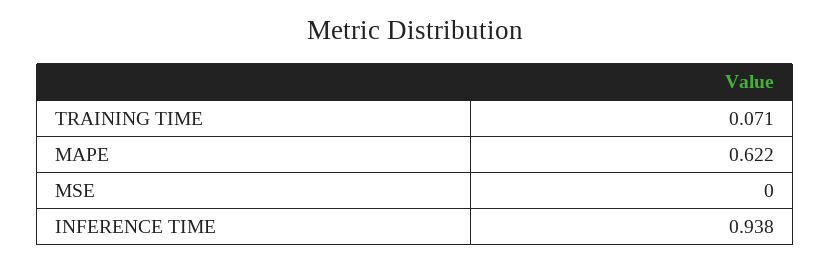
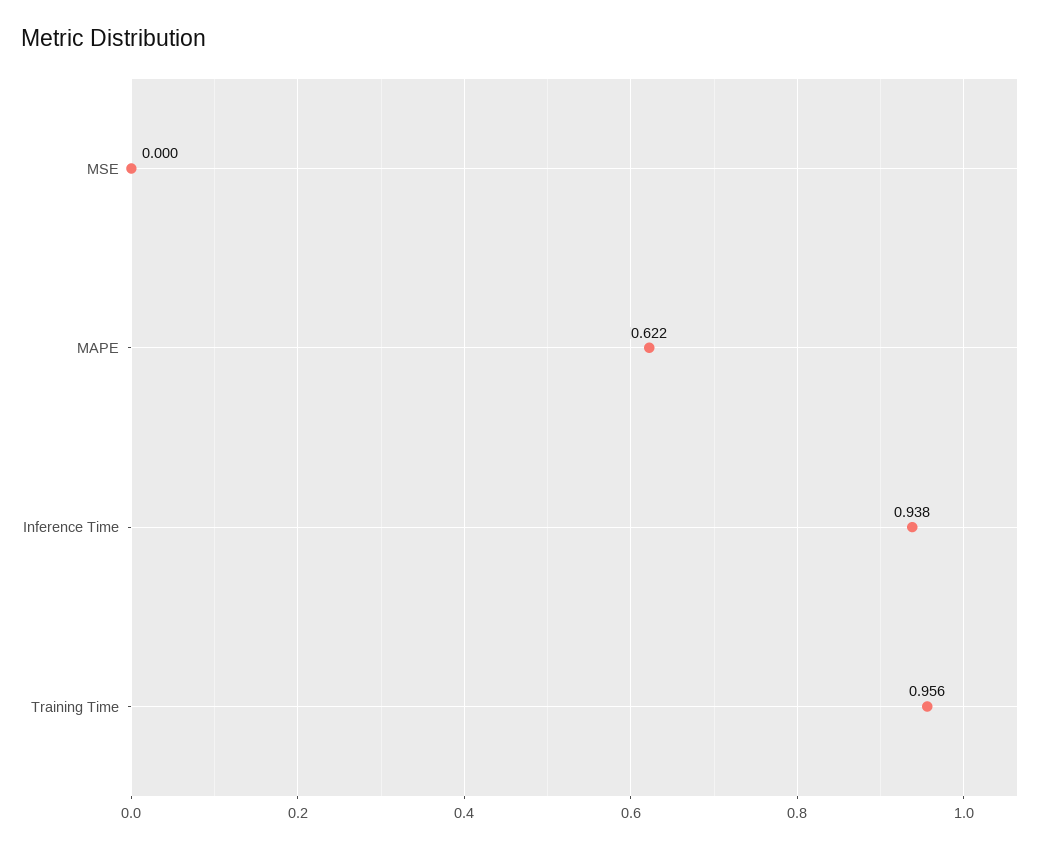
TRAINING TIME: 0.071 -> 0.956

